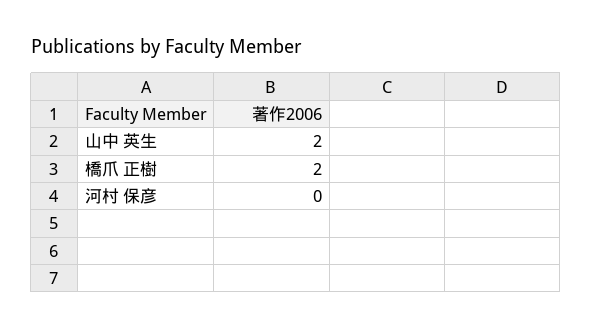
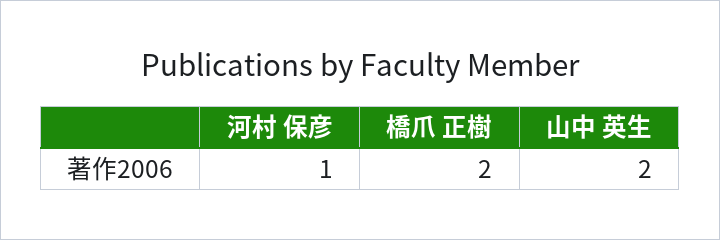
河村 保彦: 0 -> 1

